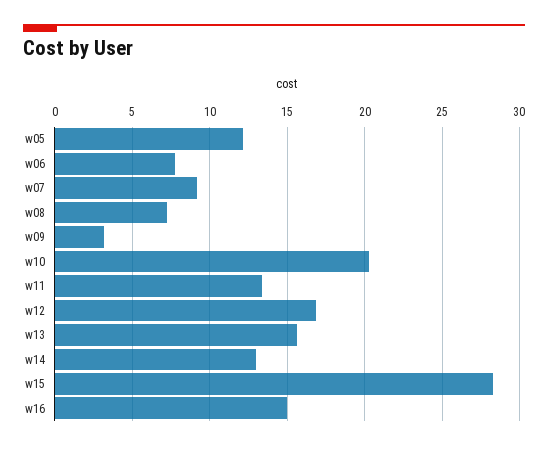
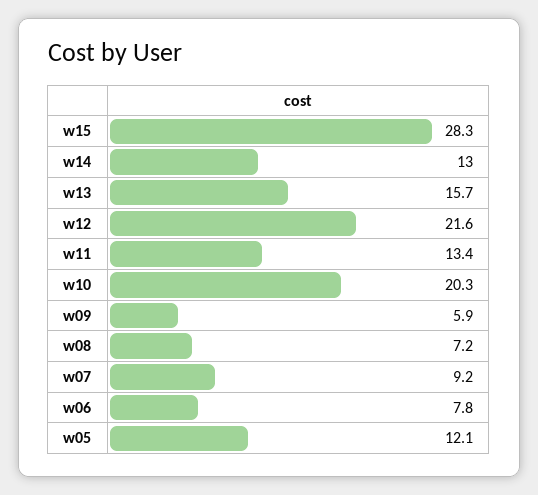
w09: 3 -> 5.9
w12: 17 -> 21.6
w16: 15 -> none

